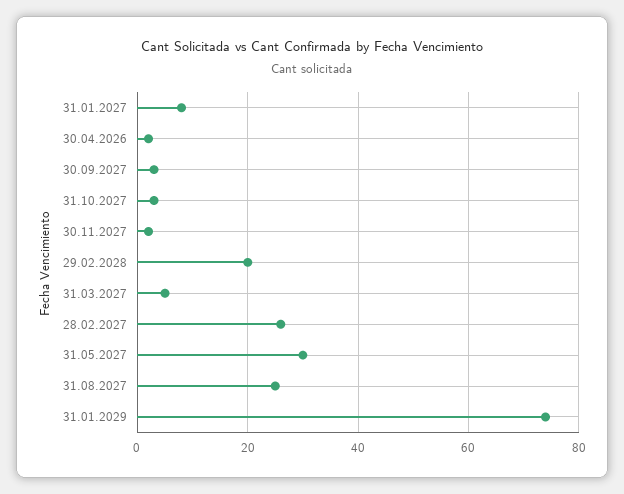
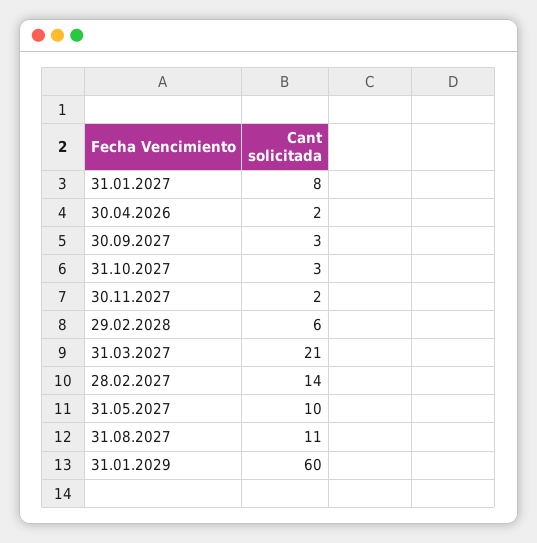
29.02.2028: 20 -> 6
31.03.2027: 5 -> 21
28.02.2027: 25 -> 14
31.05.2027: 30 -> 10
31.08.2027: 25 -> 11
31.01.2029: 75 -> 60

